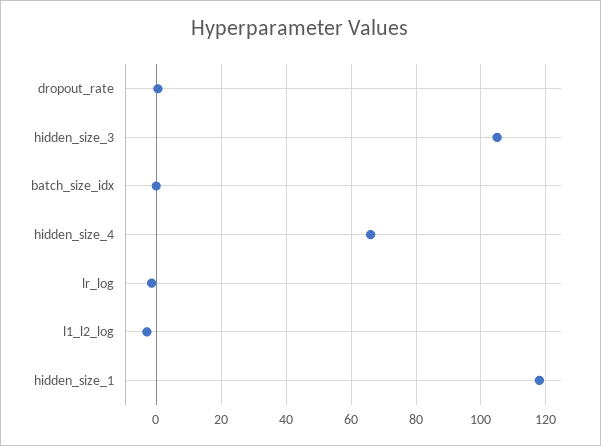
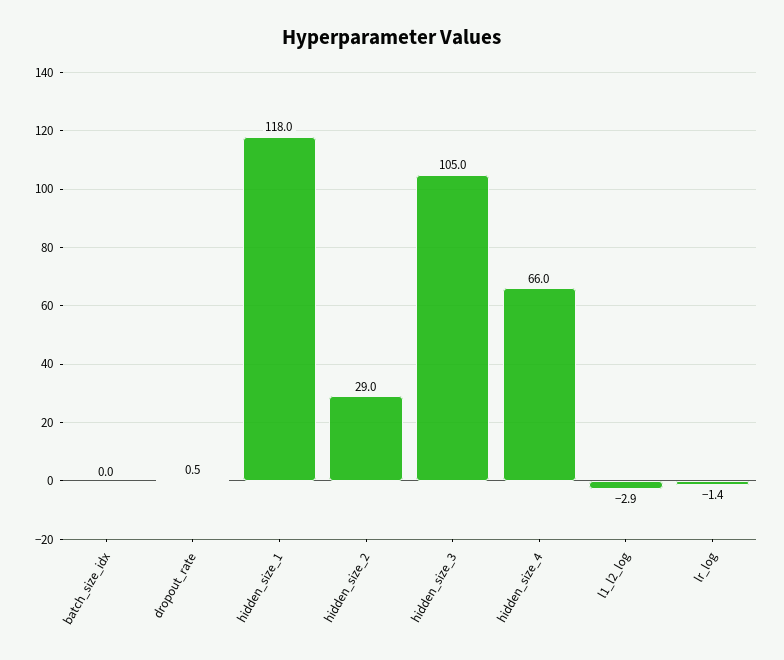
hidden_size_2: none -> 29

